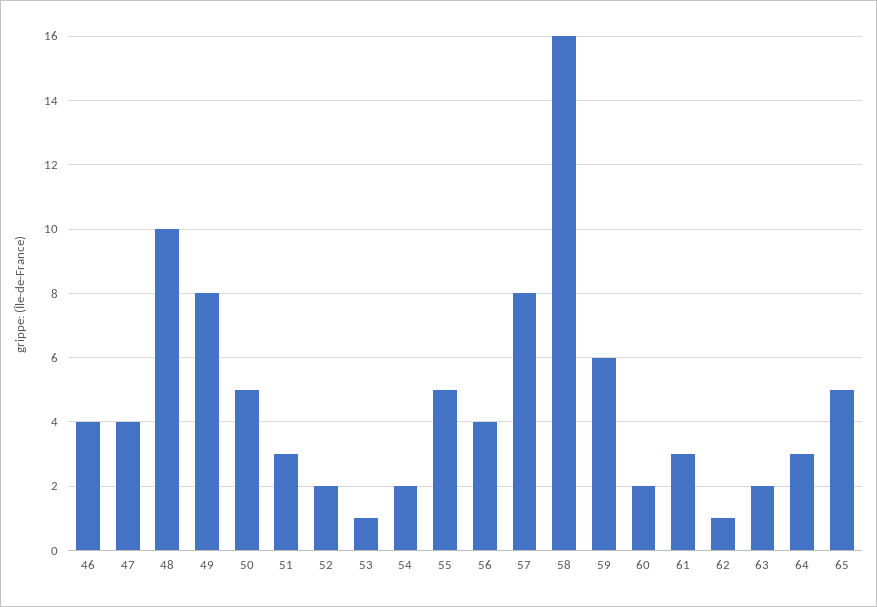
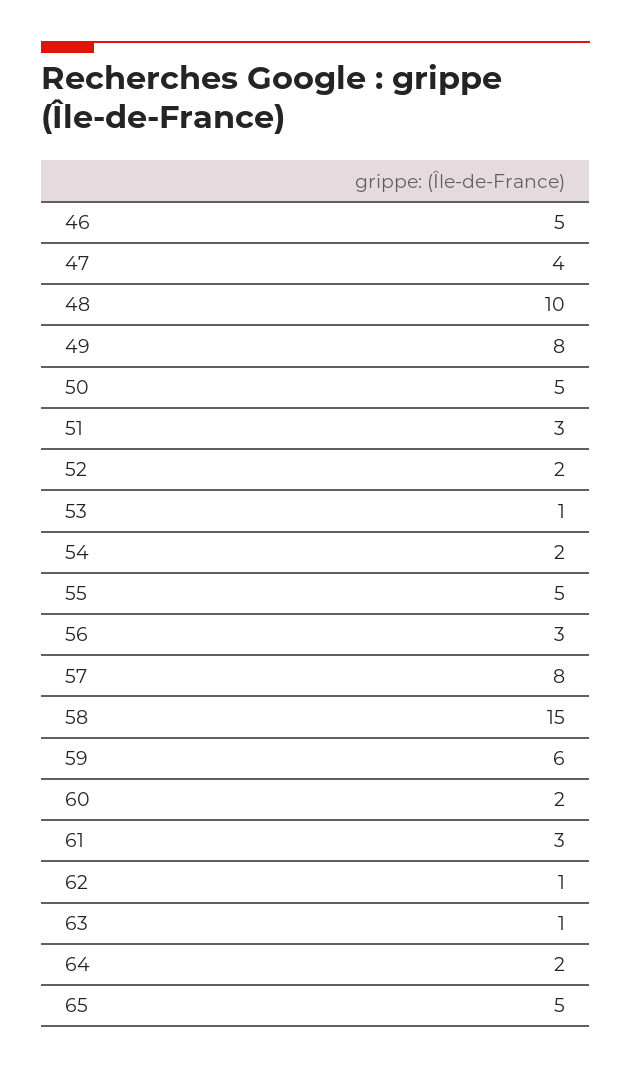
46: 4 -> 5
56: 4 -> 3
58: 16 -> 15
63: 2 -> 1
64: 3 -> 2

